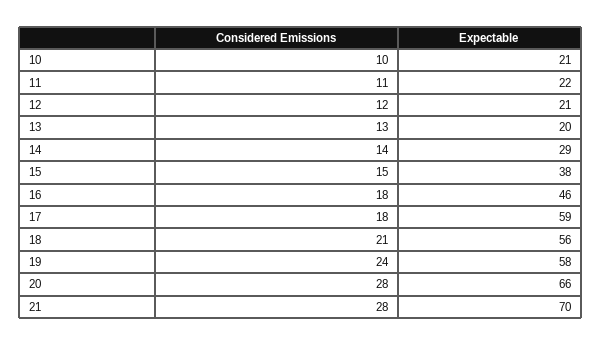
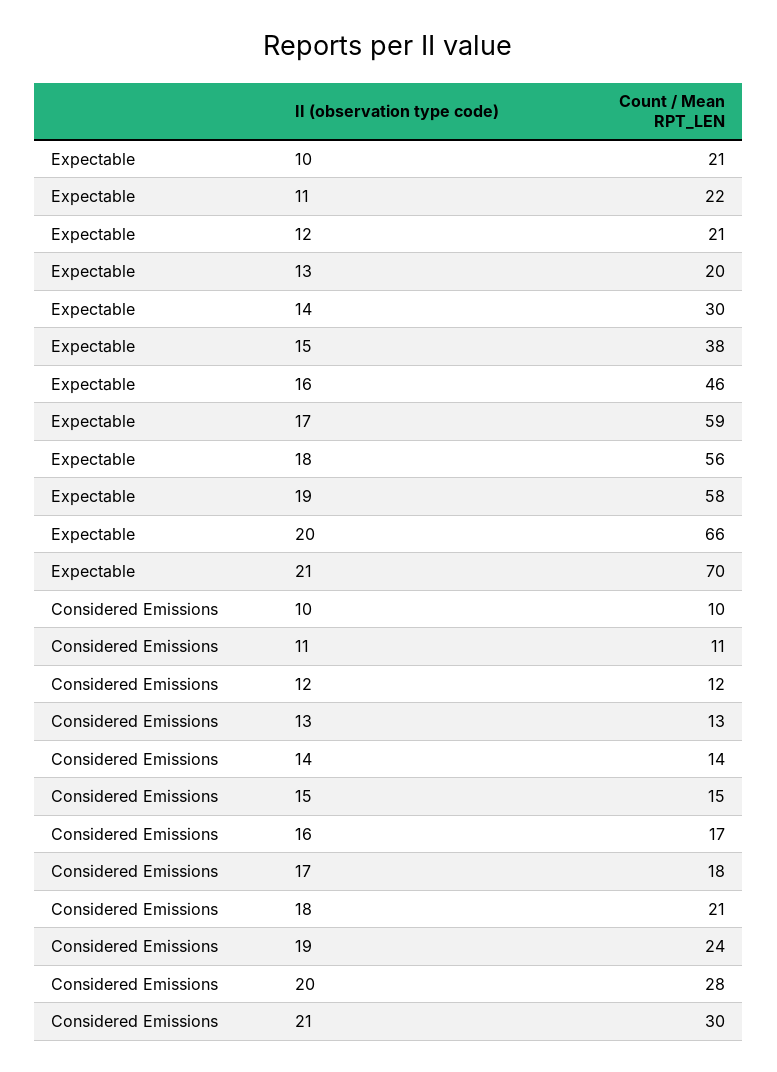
Expectable, 14: 29 -> 30
Considered Emissions, 16: 18 -> 17
Considered Emissions, 21: 28 -> 30

